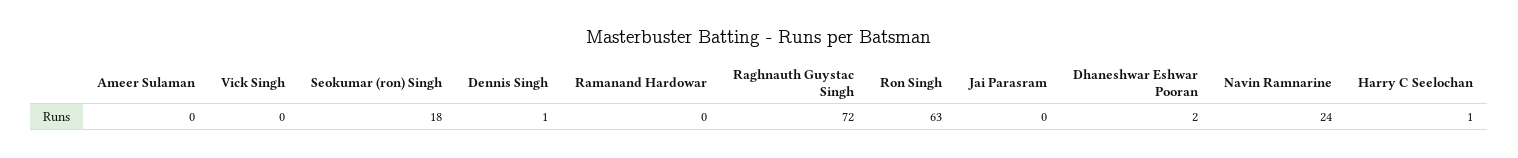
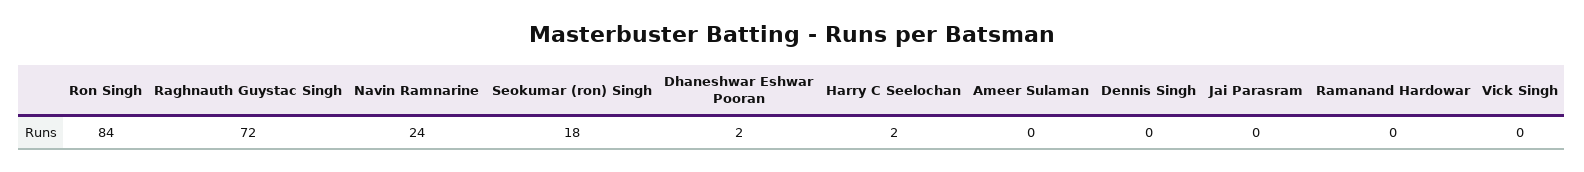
Dennis Singh: 1 -> 0
Ron Singh: 63 -> 84
Harry C Seelochan: 1 -> 2

